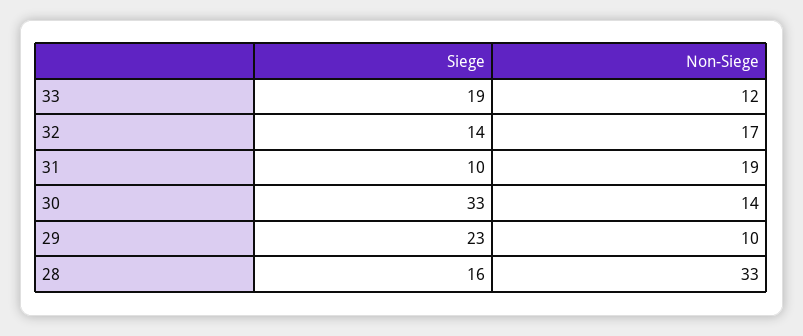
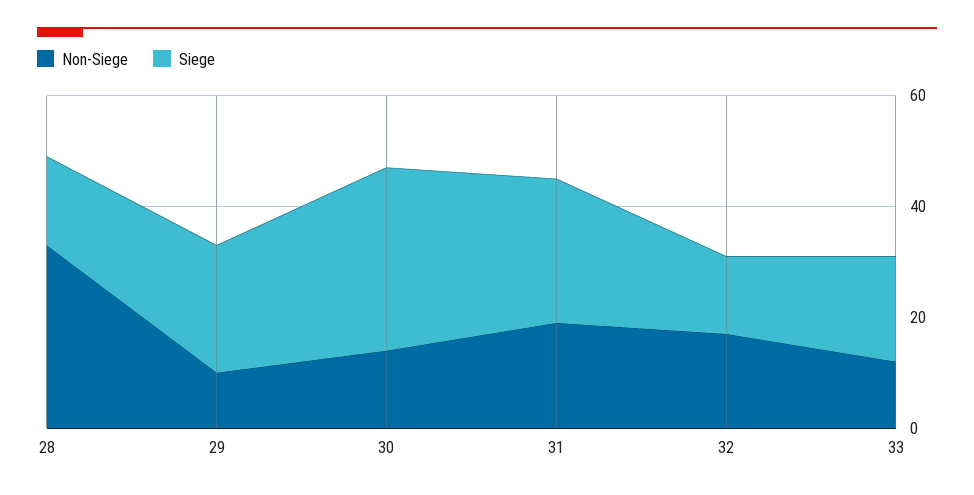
Siege, 31: 10 -> 25

